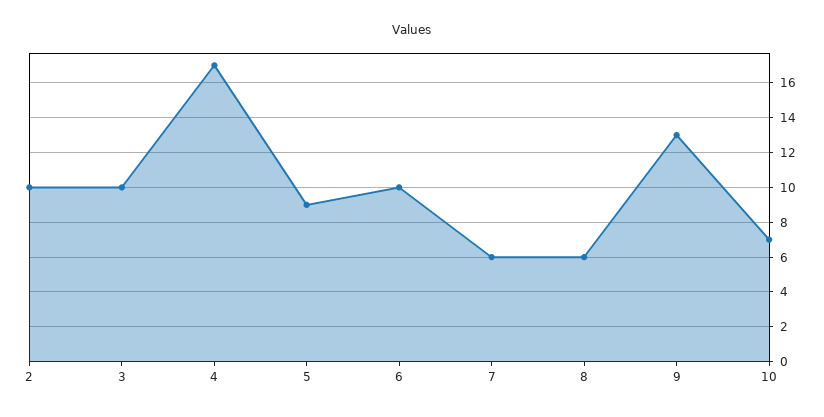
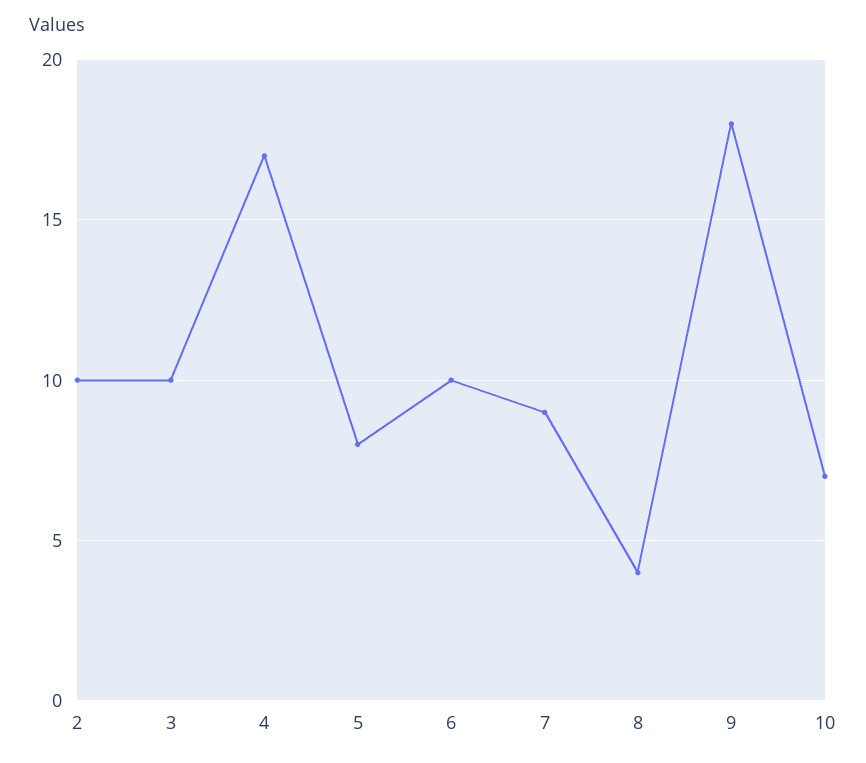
5: 9 -> 8
7: 6 -> 9
8: 6 -> 4
9: 13 -> 18

